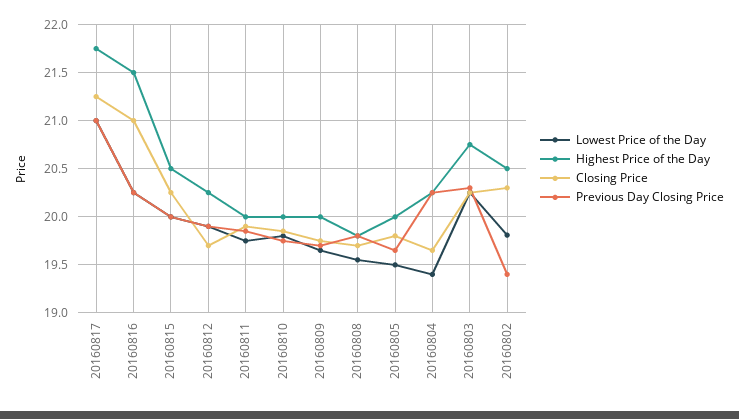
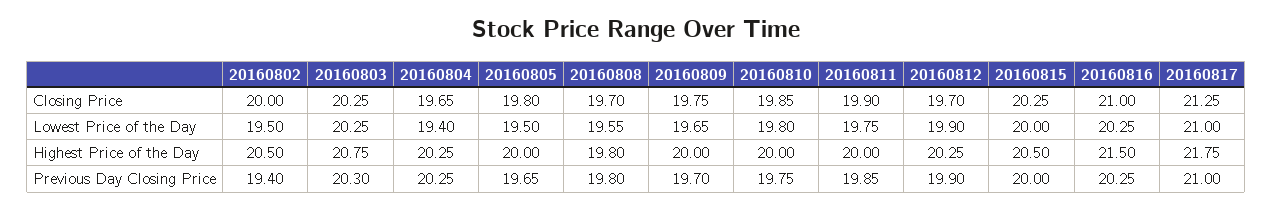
Lowest Price of the Day, 20160802: 19.8 -> 19.5
Closing Price, 20160802: 20.3 -> 20

